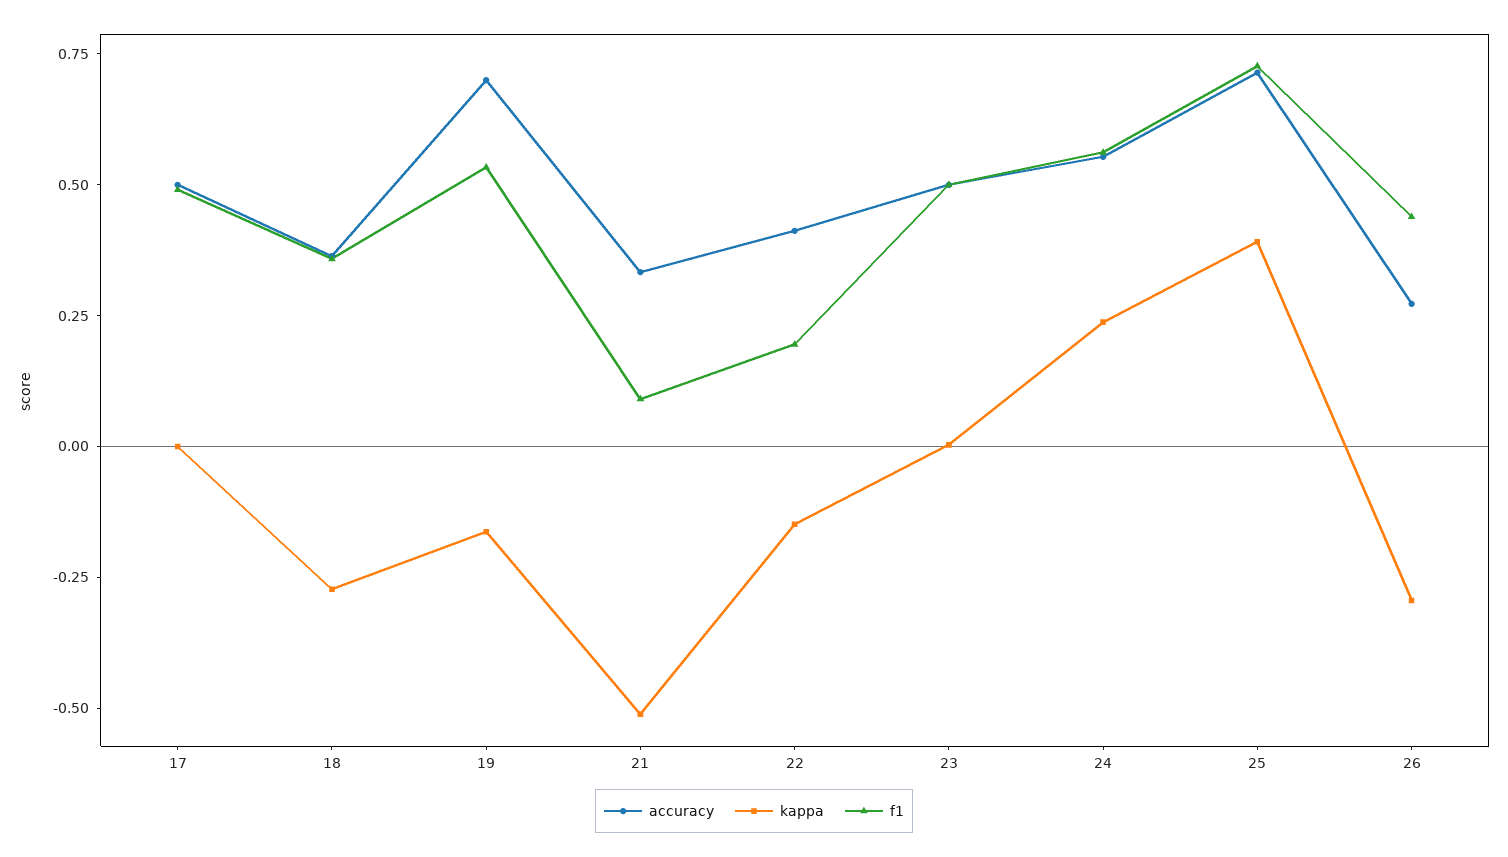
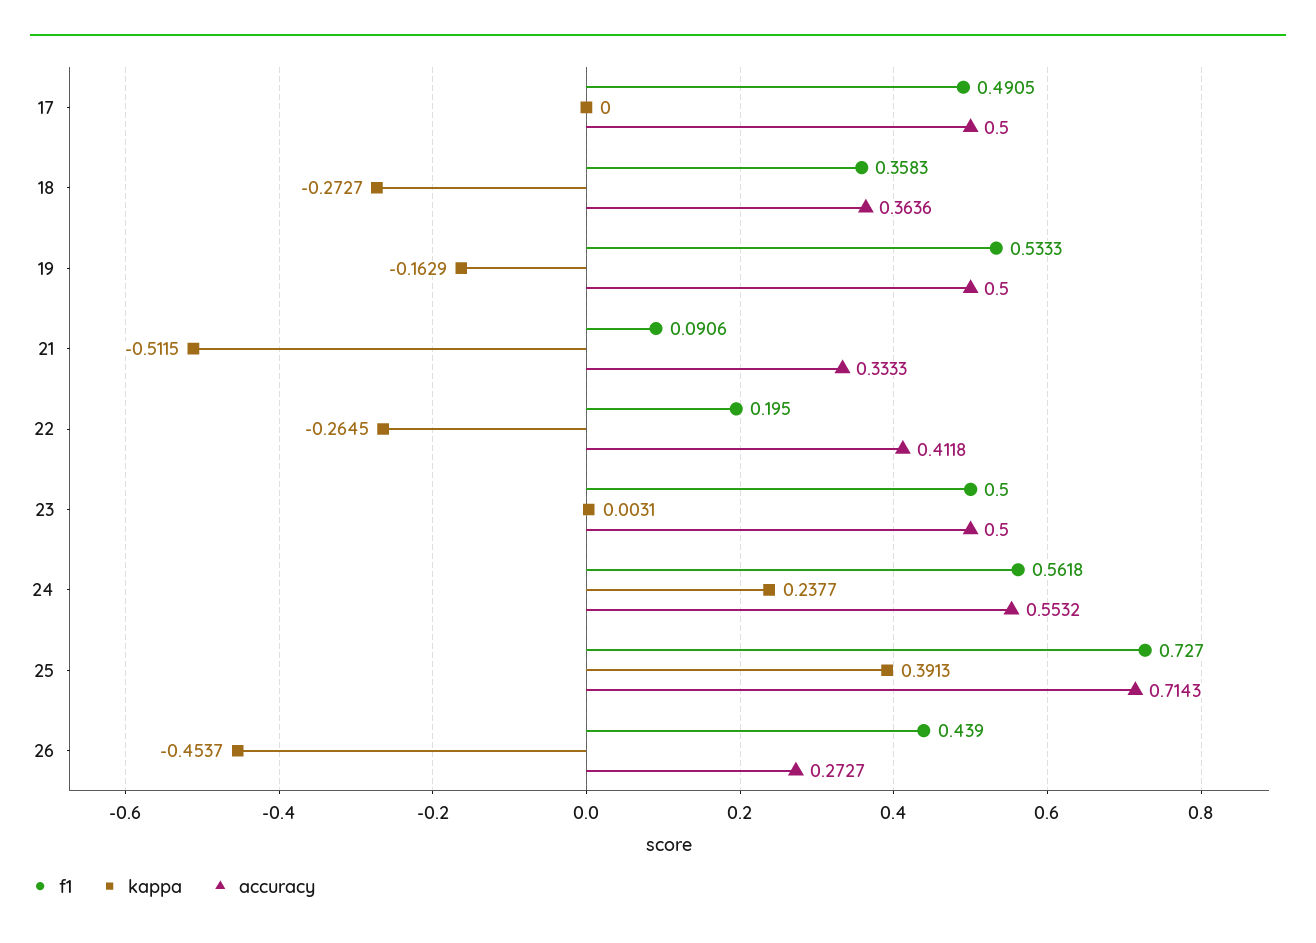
accuracy, 19: 0.7 -> 0.5
kappa, 22: -0.15 -> -0.2645
kappa, 26: -0.3 -> -0.4537

